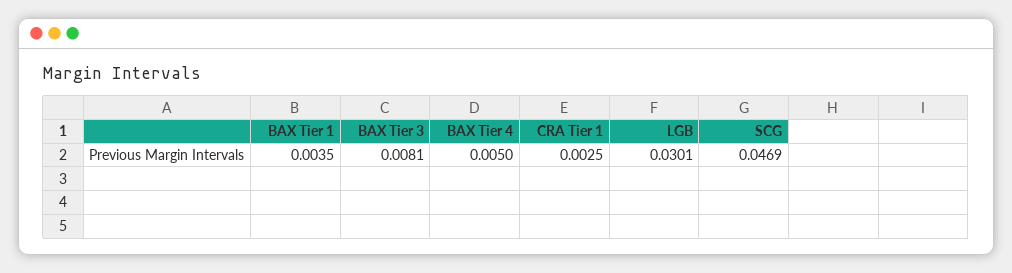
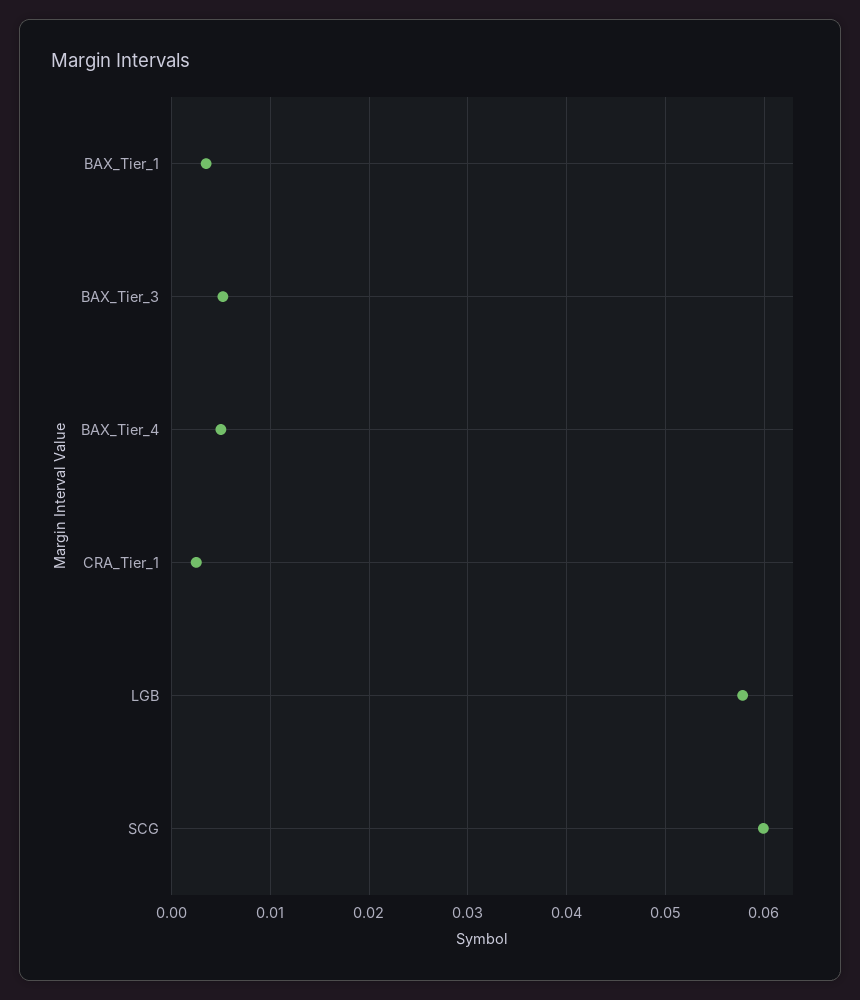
BAX Tier 3: 0.0081 -> 0.005
LGB: 0.0301 -> 0.058
SCG: 0.0469 -> 0.06

